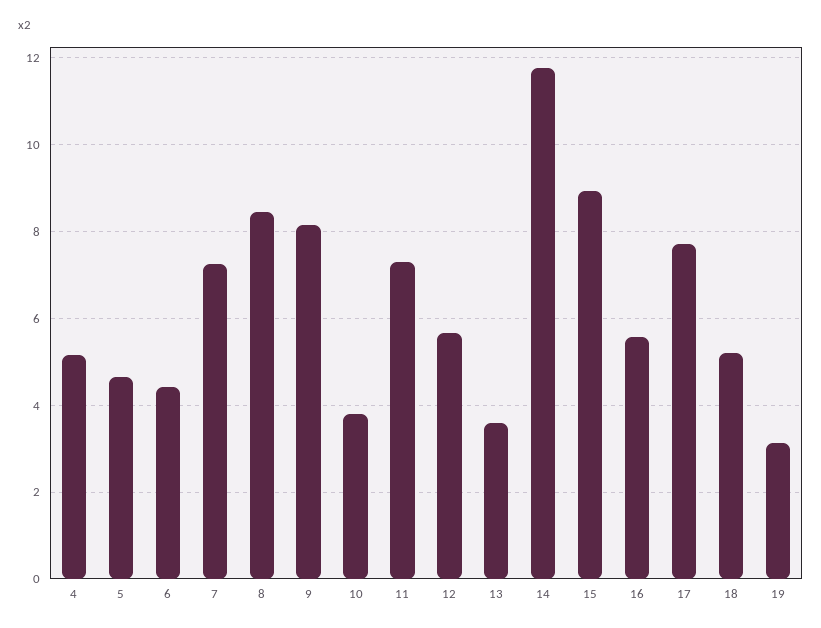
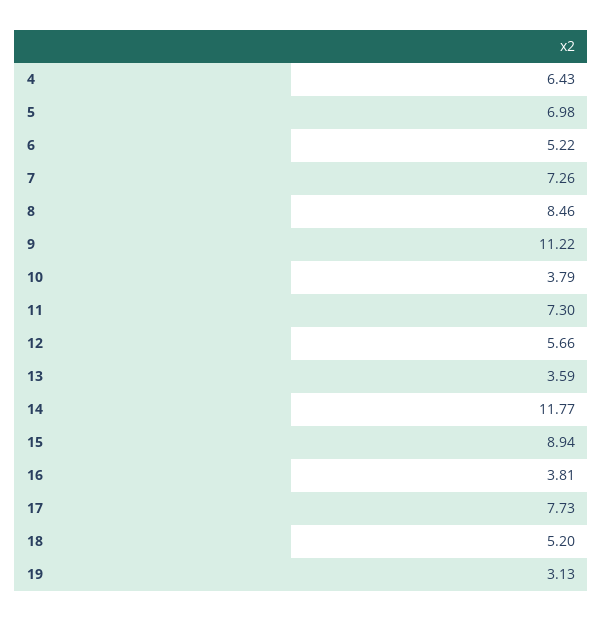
4: 5.2 -> 6.43
5: 4.6 -> 6.98
6: 4.4 -> 5.22
9: 8.2 -> 11.22
16: 5.6 -> 3.81

